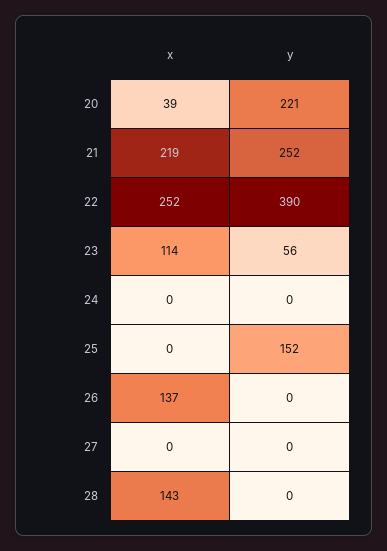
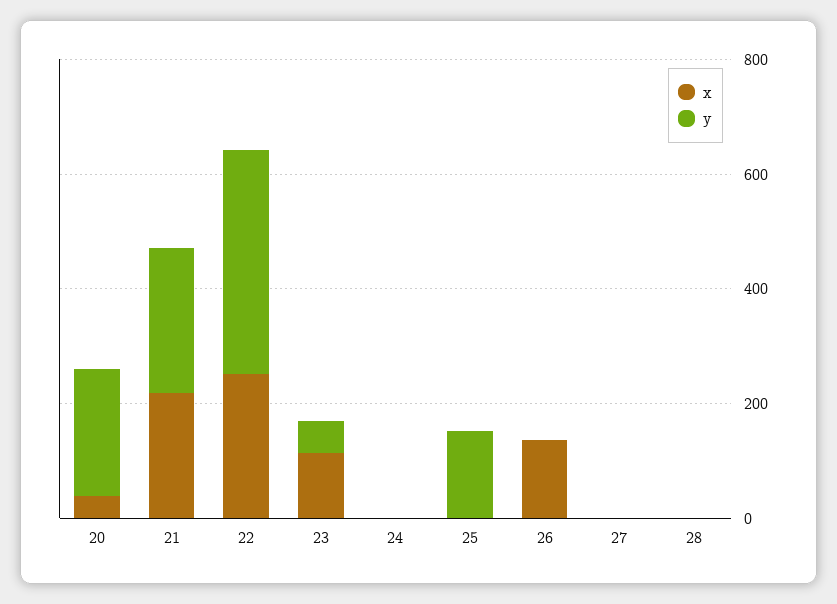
x, 28: 143 -> 0

